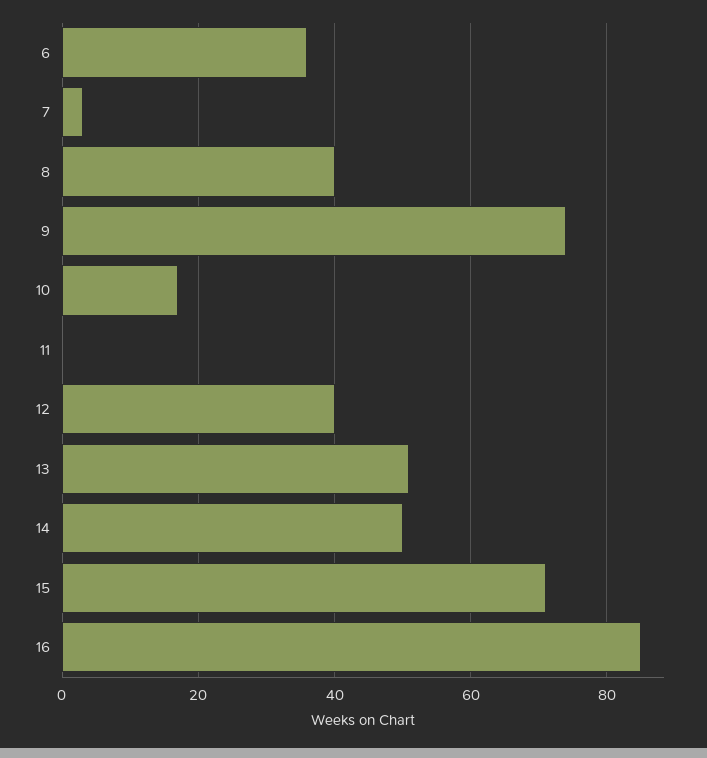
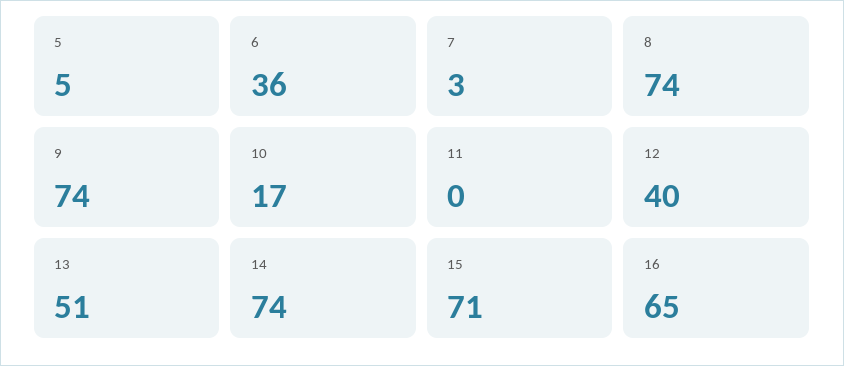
8: 40 -> 74
14: 50 -> 74
16: 85 -> 65
5: none -> 5

